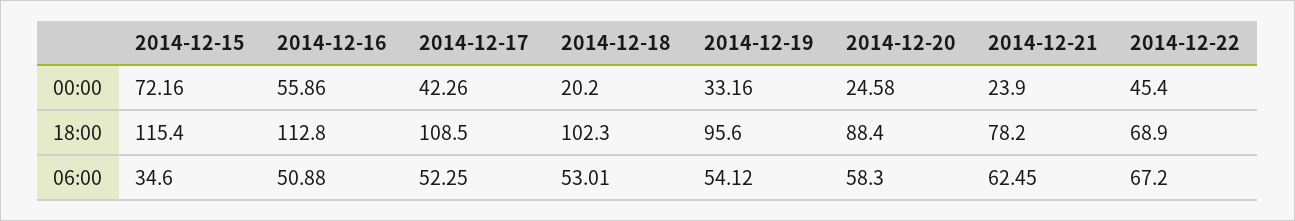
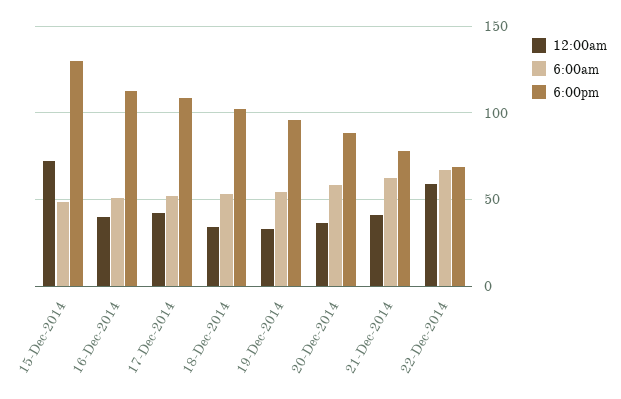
00:00, 2014-12-16: 55.86 -> 40
00:00, 2014-12-18: 20.2 -> 35
00:00, 2014-12-20: 24.58 -> 35
00:00, 2014-12-21: 23.9 -> 40
00:00, 2014-12-22: 45.4 -> 60
18:00, 2014-12-15: 115.4 -> 130
06:00, 2014-12-15: 34.6 -> 50

